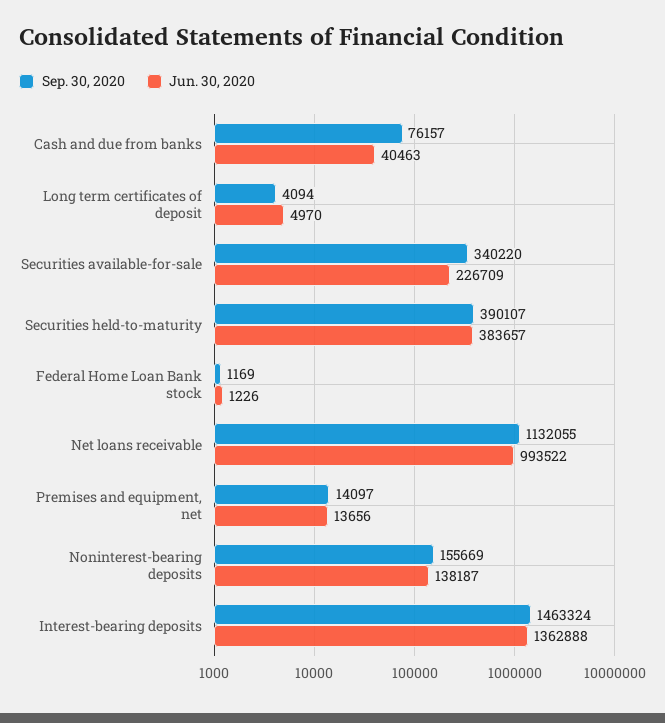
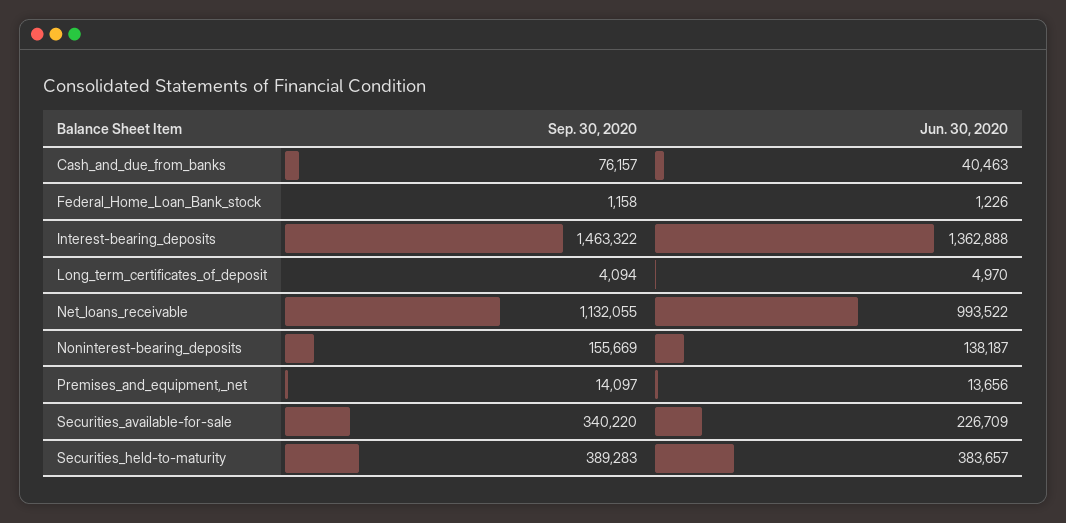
Sep. 30, 2020, Securities held-to-maturity: 390107 -> 389283
Sep. 30, 2020, Federal Home Loan Bank stock: 1169 -> 1158
Sep. 30, 2020, Interest-bearing deposits: 1463324 -> 1463322

